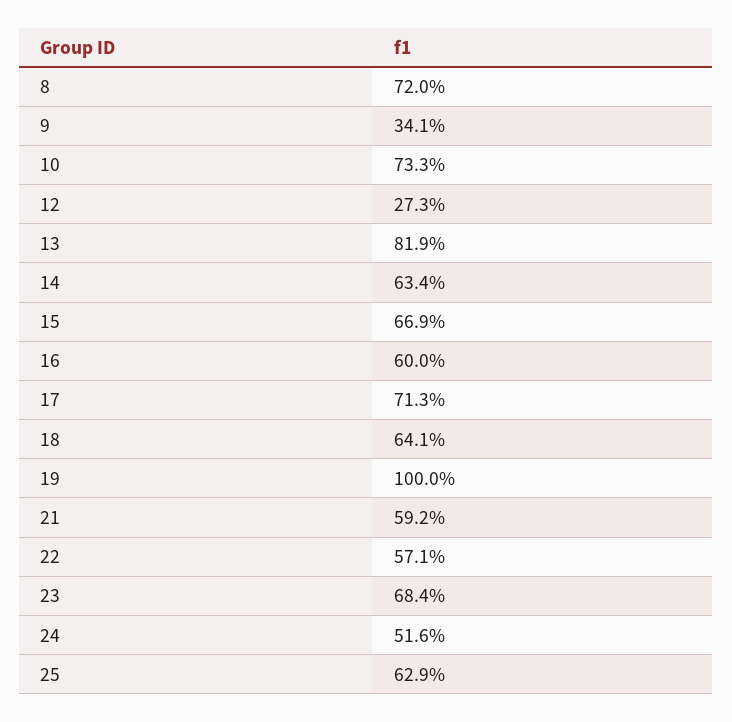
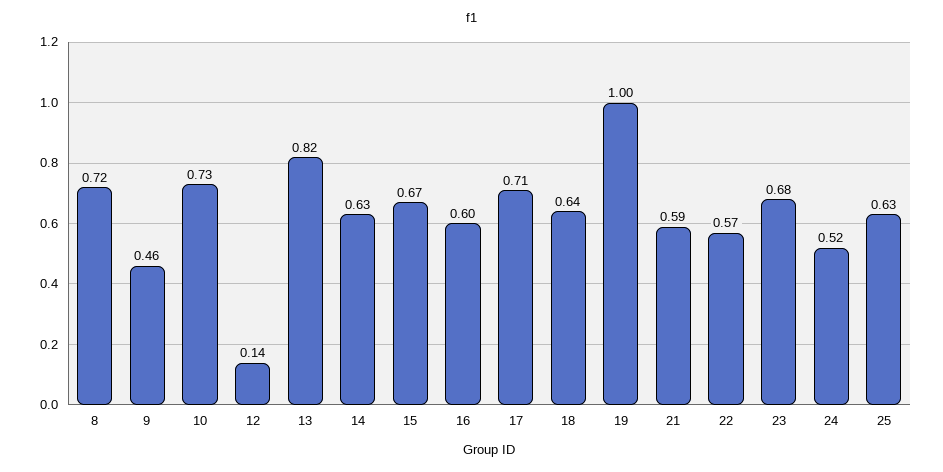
9: 0.341 -> 0.46
12: 0.273 -> 0.14

